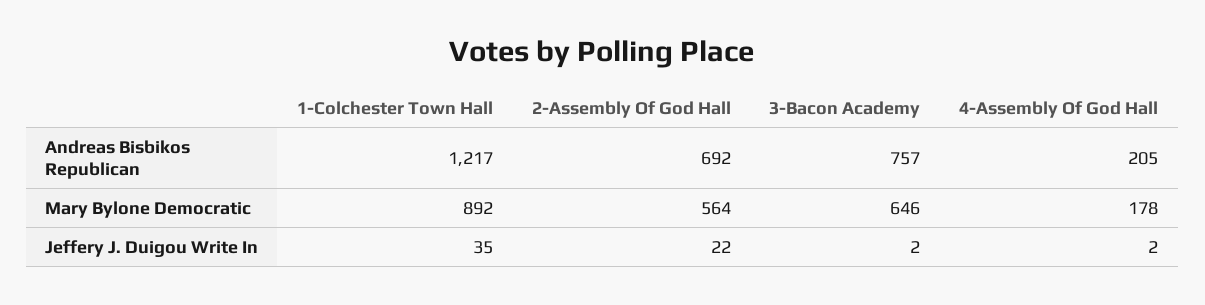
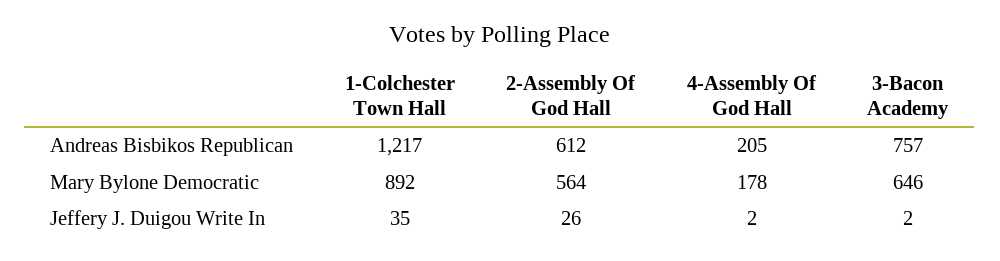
2-Assembly Of God Hall, Andreas Bisbikos Republican: 692 -> 612
2-Assembly Of God Hall, Jeffery J. Duigou Write In: 22 -> 26

